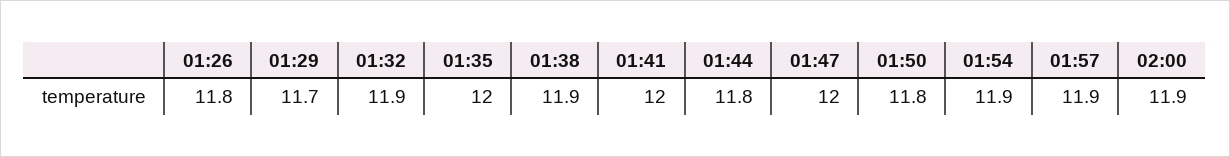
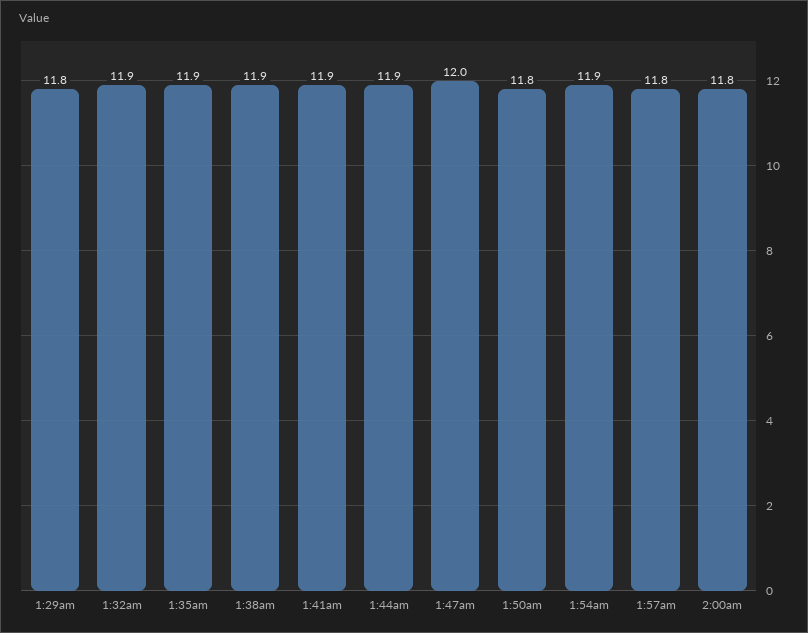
01:26: 11.8 -> none
01:29: 11.7 -> 11.8
01:35: 12 -> 11.9
01:41: 12 -> 11.9
01:44: 11.8 -> 11.9
01:57: 11.9 -> 11.8
02:00: 11.9 -> 11.8

